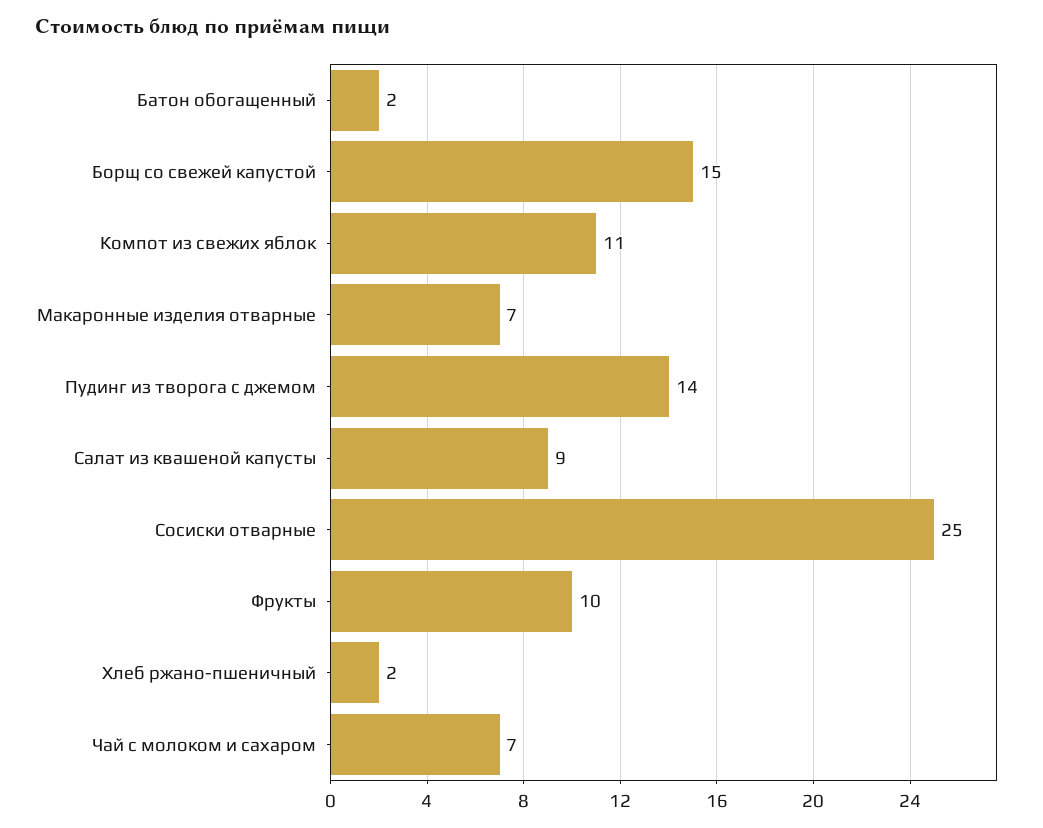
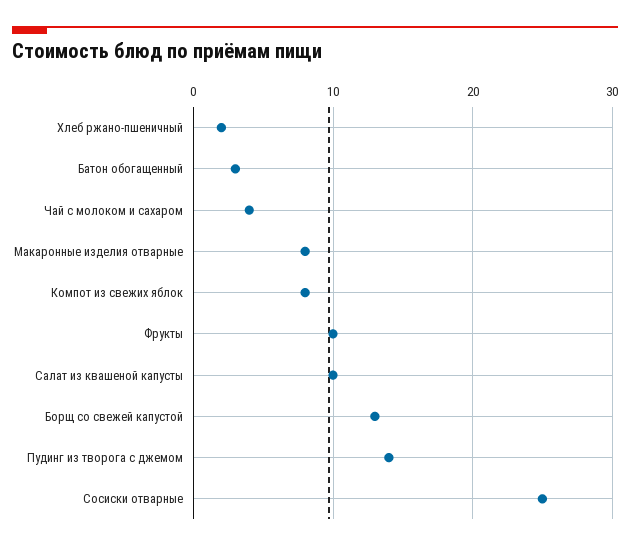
Батон обогащенный: 2 -> 3
Борщ со свежей капустой: 15 -> 13
Компот из свежих яблок: 11 -> 8
Макаронные изделия отварные: 7 -> 8
Салат из квашеной капусты: 9 -> 10
Чай с молоком и сахаром: 7 -> 4

